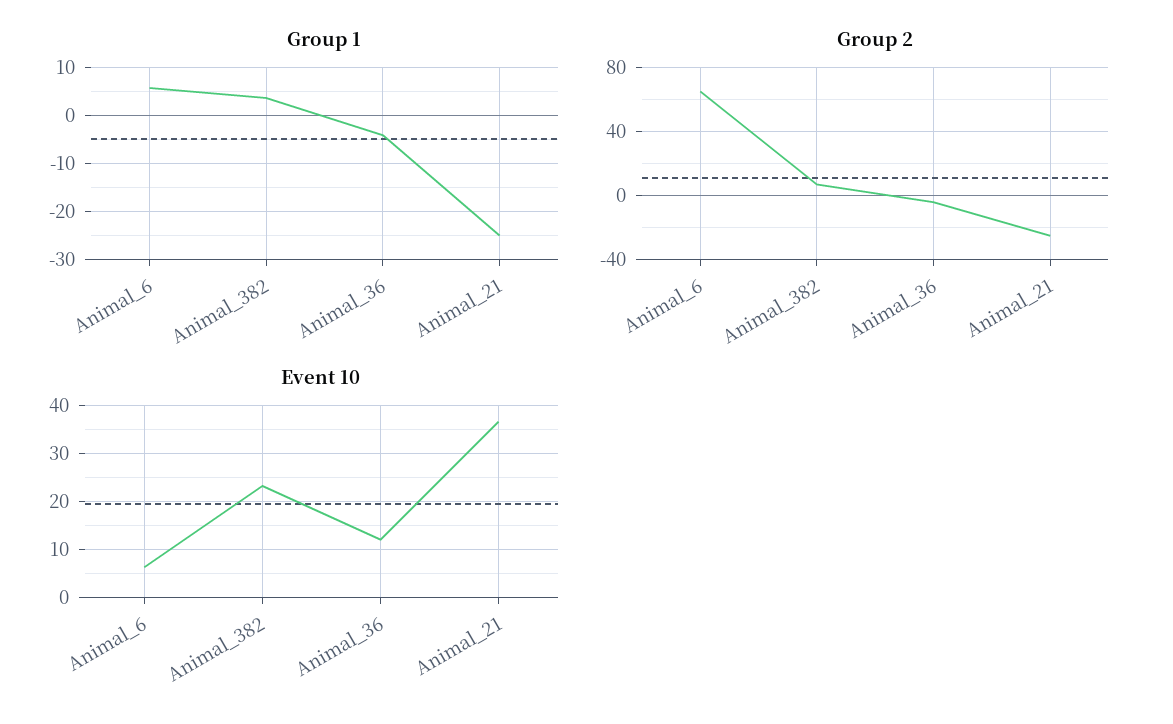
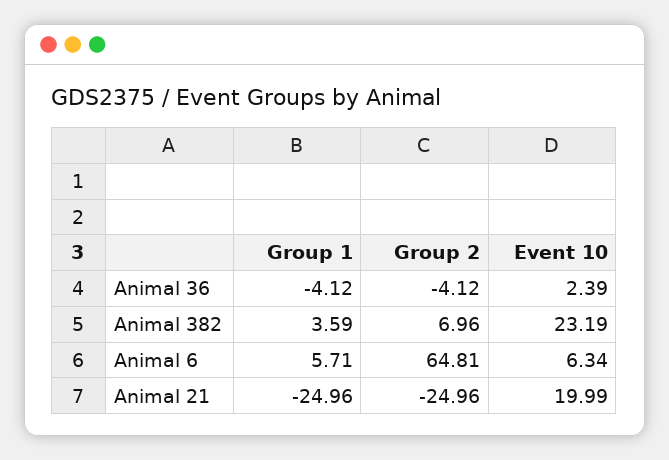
Event 10, Animal_36: 12 -> 2.39
Event 10, Animal_21: 36 -> 19.99

